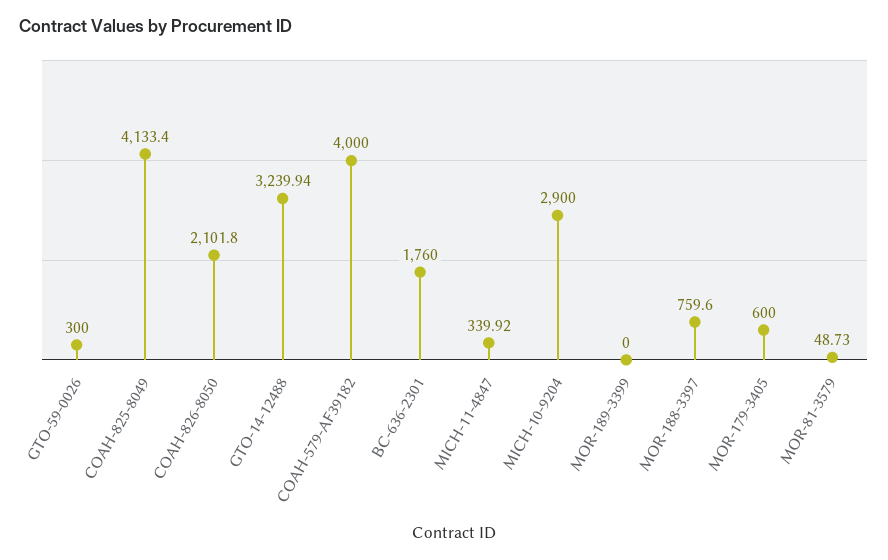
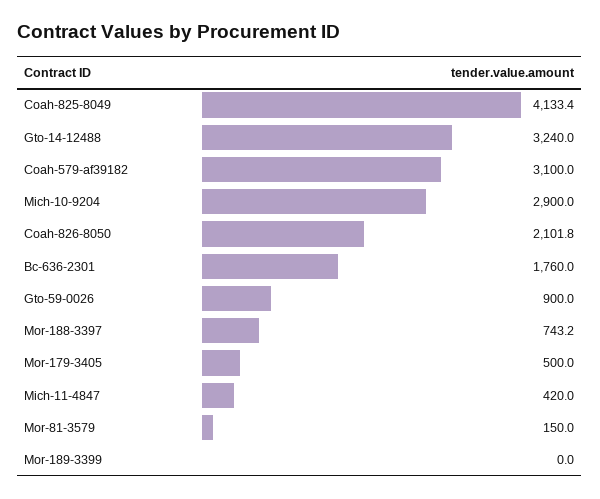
GTO-59-0026: 300 -> 900
GTO-14-12488: 3239.94 -> 3240
COAH-579-AF39182: 4000 -> 3100
MICH-11-4847: 339.92 -> 420
MOR-188-3397: 759.6 -> 743.2
MOR-179-3405: 600 -> 500
MOR-81-3579: 48.73 -> 150

